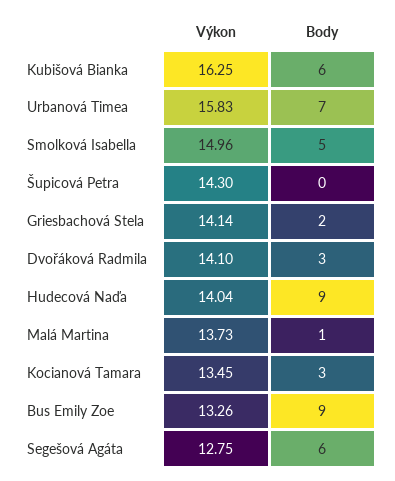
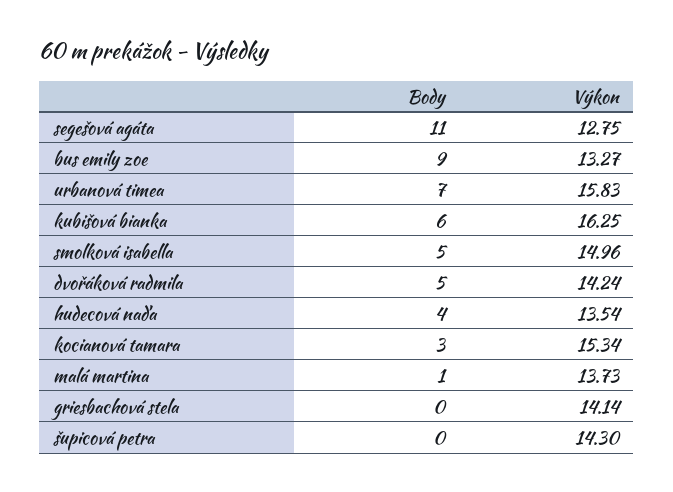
Body, Griesbachová Stela: 2 -> 0
Výkon, Dvořáková Radmila: 14.1 -> 14.24
Body, Dvořáková Radmila: 3 -> 5
Výkon, Hudecová Naďa: 14.04 -> 13.54
Body, Hudecová Naďa: 9 -> 4
Výkon, Kocianová Tamara: 13.45 -> 15.34
Výkon, Bus Emily Zoe: 13.26 -> 13.27
Body, Segešová Agáta: 6 -> 11

